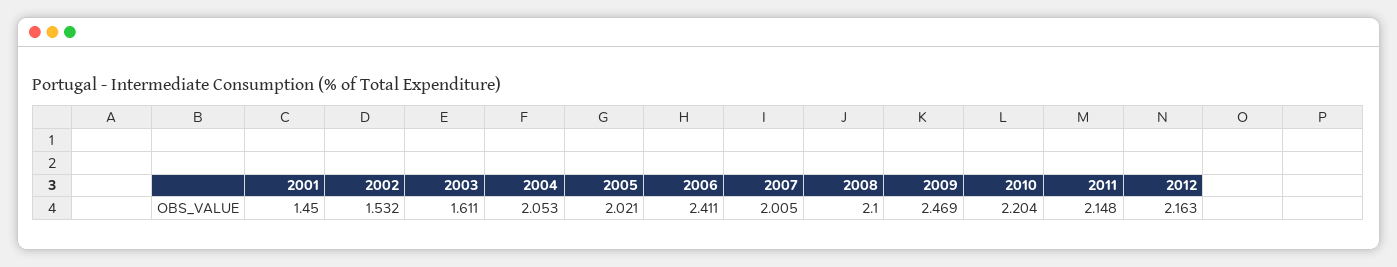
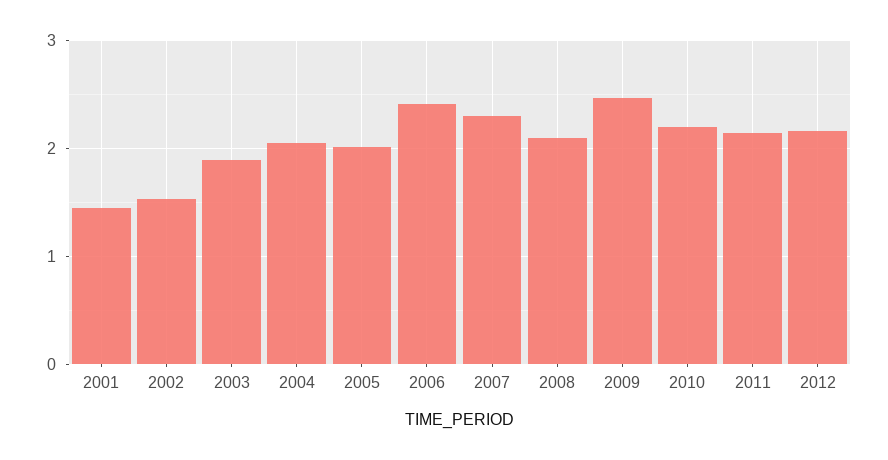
2003: 1.611 -> 1.9
2007: 2.005 -> 2.3

